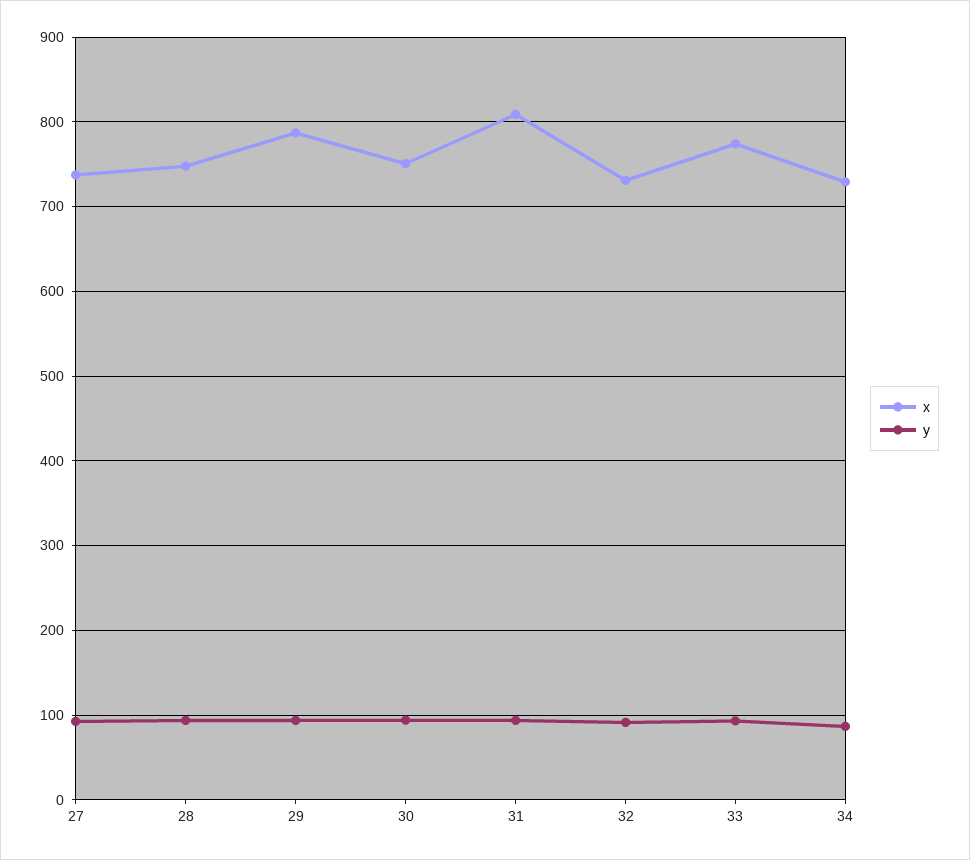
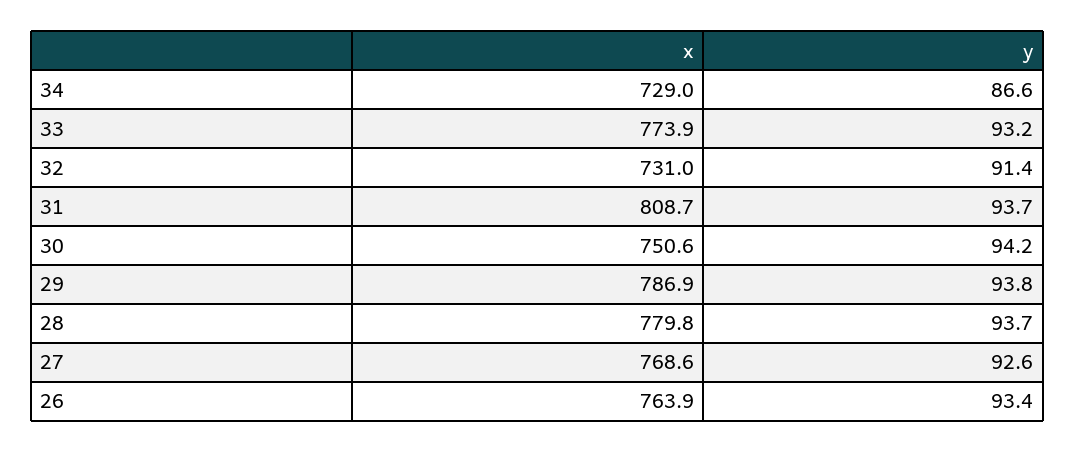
x, 27: 740 -> 768.6
x, 28: 750 -> 779.8
x, 26: none -> 763.9
y, 26: none -> 93.4

